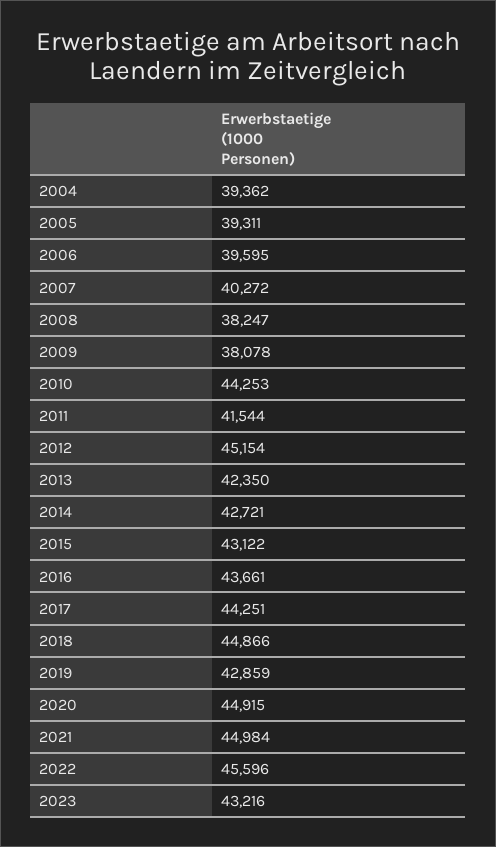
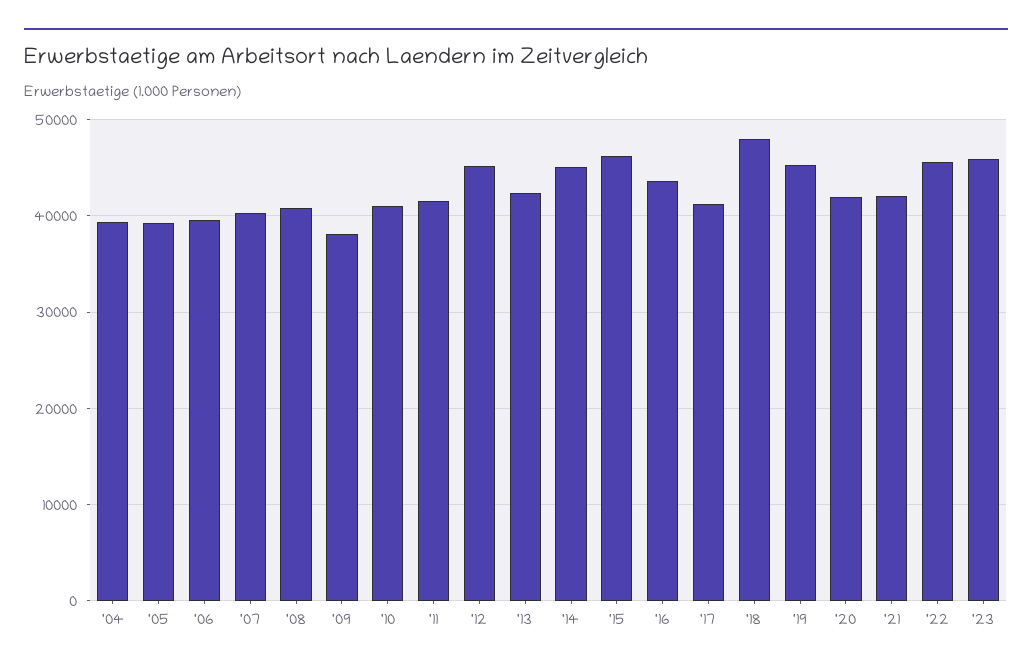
2008: 38247 -> 41000
2010: 44253 -> 41000
2014: 42721 -> 45000
2015: 43122 -> 46000
2017: 44251 -> 41000
2018: 44866 -> 48000
2019: 42859 -> 45000
2020: 44915 -> 42000
2021: 44984 -> 42000
2023: 43216 -> 46000

